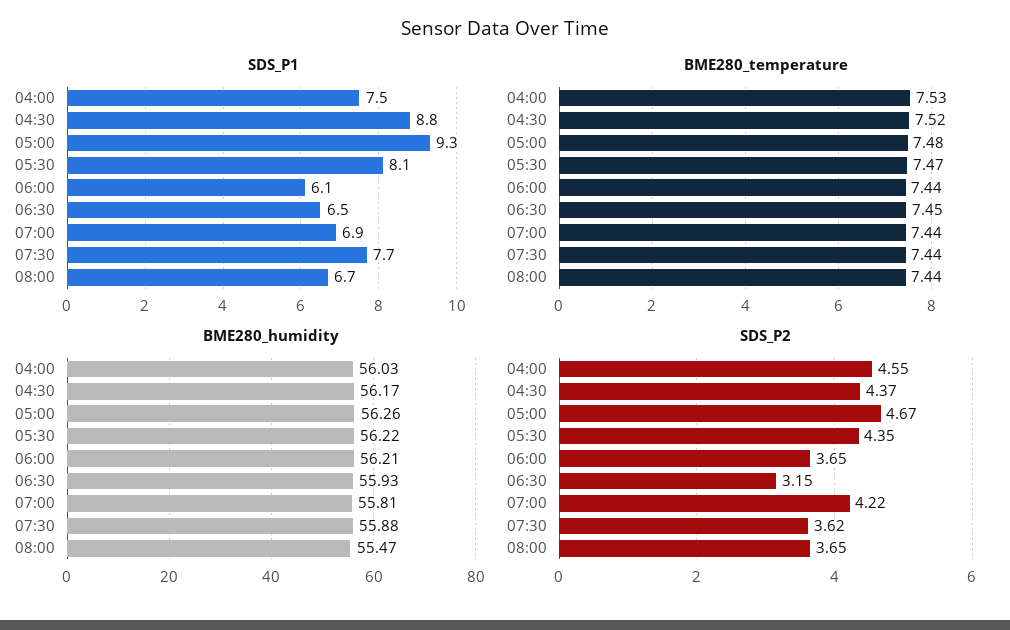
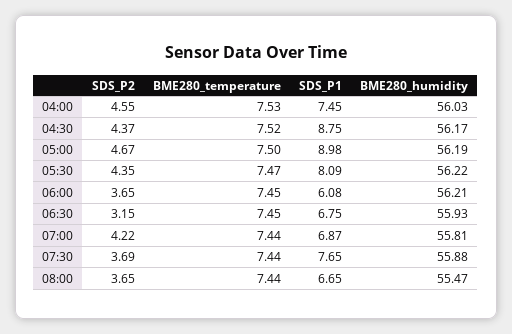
SDS_P1, 05:00: 9.3 -> 8.98
SDS_P1, 06:30: 6.5 -> 6.75
BME280_temperature, 05:00: 7.48 -> 7.5
BME280_temperature, 06:00: 7.44 -> 7.45
BME280_humidity, 05:00: 56.26 -> 56.19
SDS_P2, 07:30: 3.62 -> 3.69

